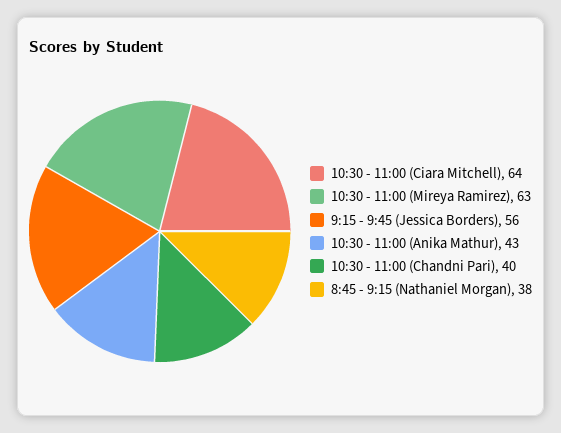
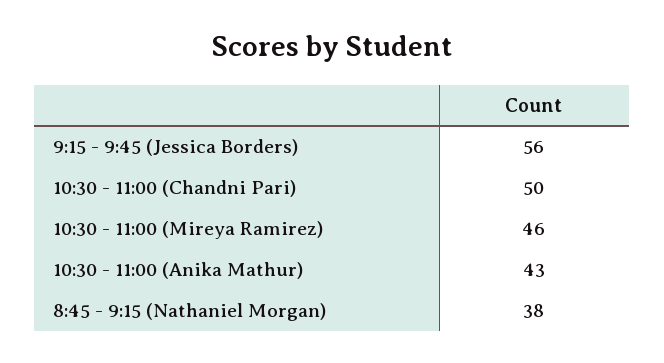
10:30 - 11:00 (Ciara Mitchell): 64 -> none
10:30 - 11:00 (Mireya Ramirez): 63 -> 46
10:30 - 11:00 (Chandni Pari): 40 -> 50

